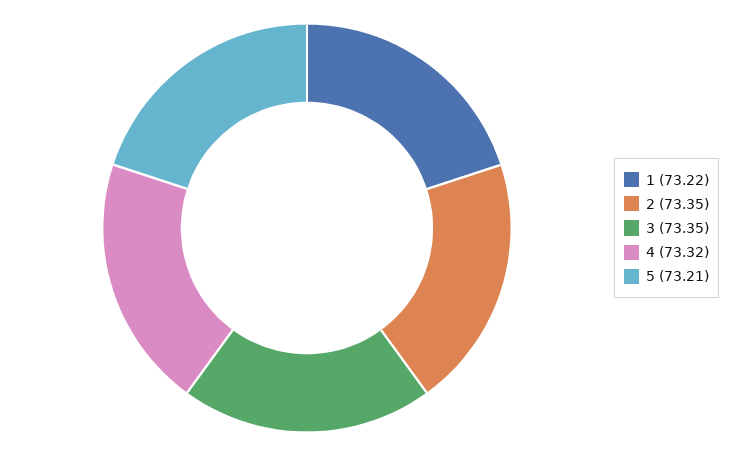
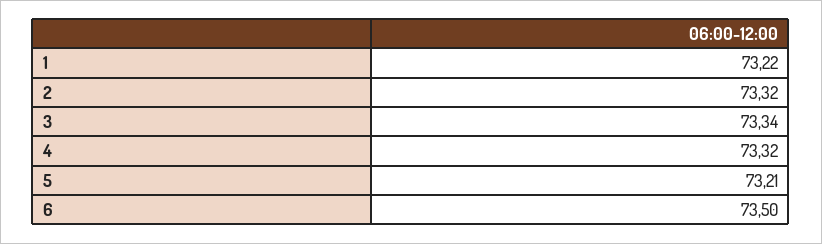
2: 73.35 -> 73.32
3: 73.35 -> 73.34
6: none -> 73.5

